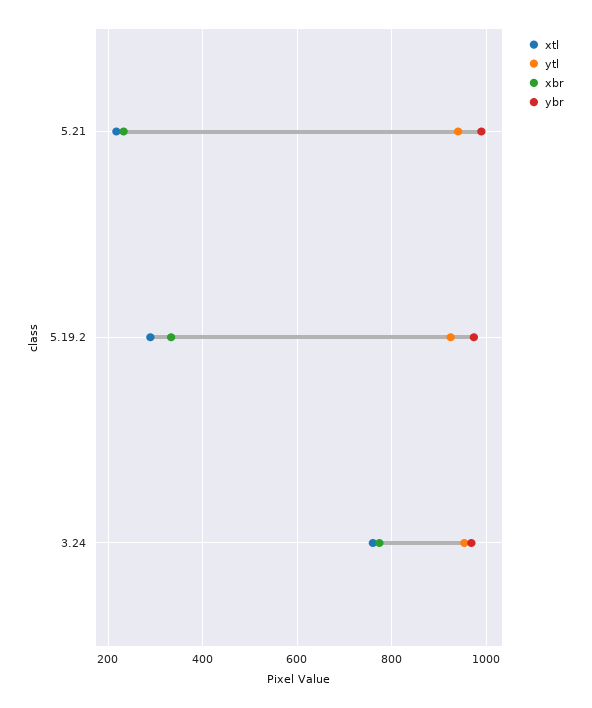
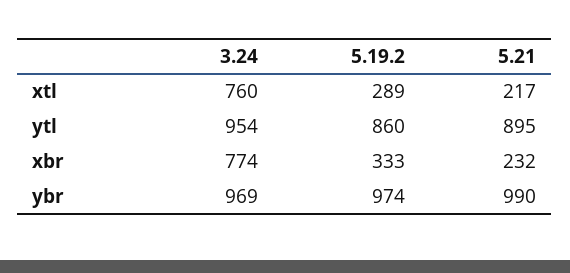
ytl, 5.21: 940 -> 895
ytl, 5.19.2: 920 -> 860

